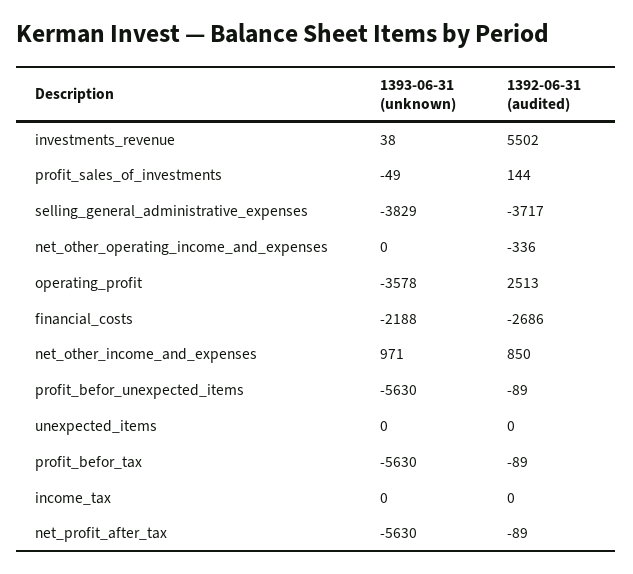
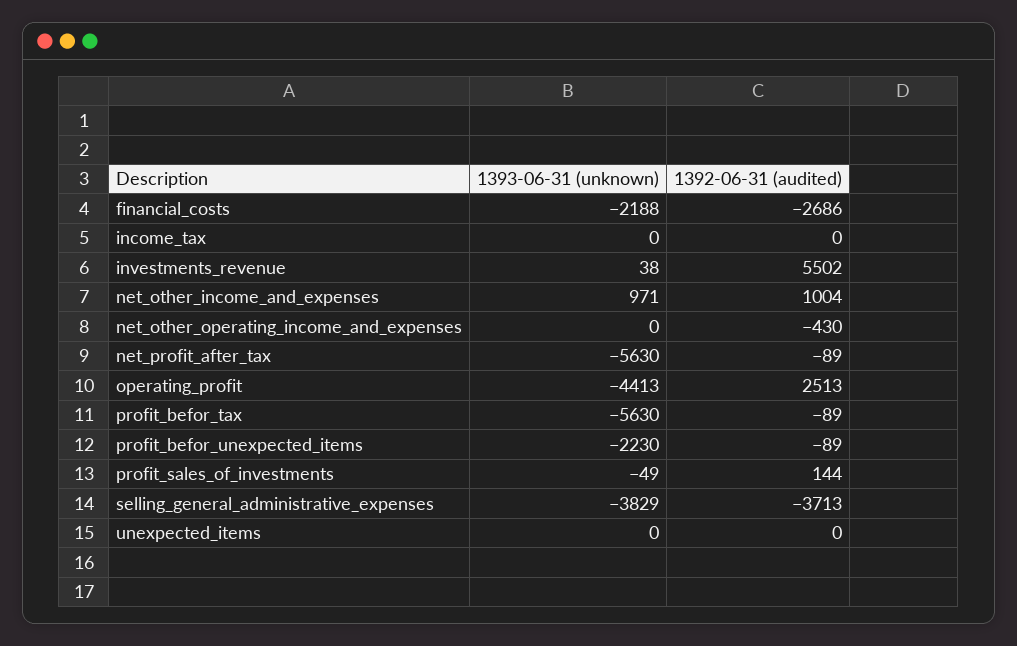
1392-06-31 (audited), selling_general_administrative_expenses: -3717 -> -3713
1392-06-31 (audited), net_other_operating_income_and_expenses: -336 -> -430
1393-06-31 (unknown), operating_profit: -3578 -> -4413
1392-06-31 (audited), net_other_income_and_expenses: 850 -> 1004
1393-06-31 (unknown), profit_befor_unexpected_items: -5630 -> -2230

